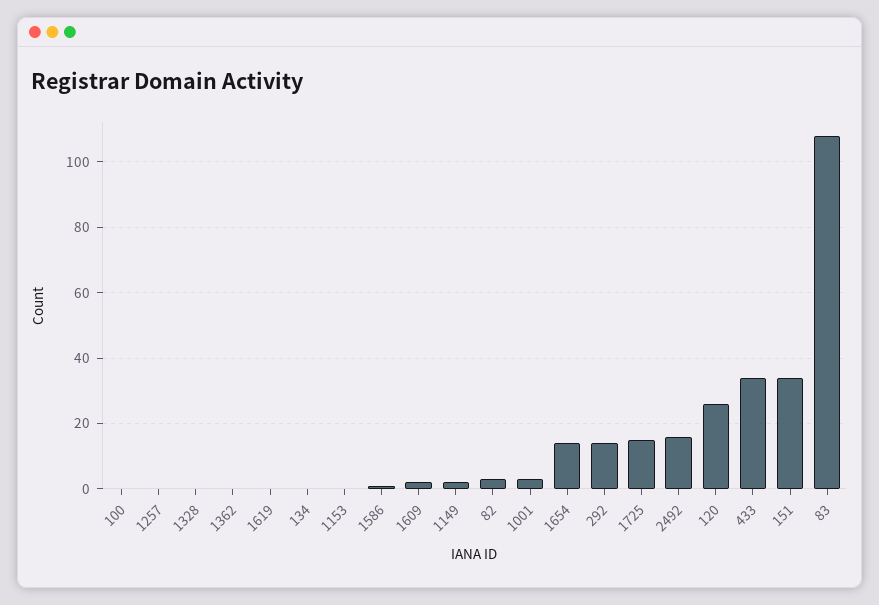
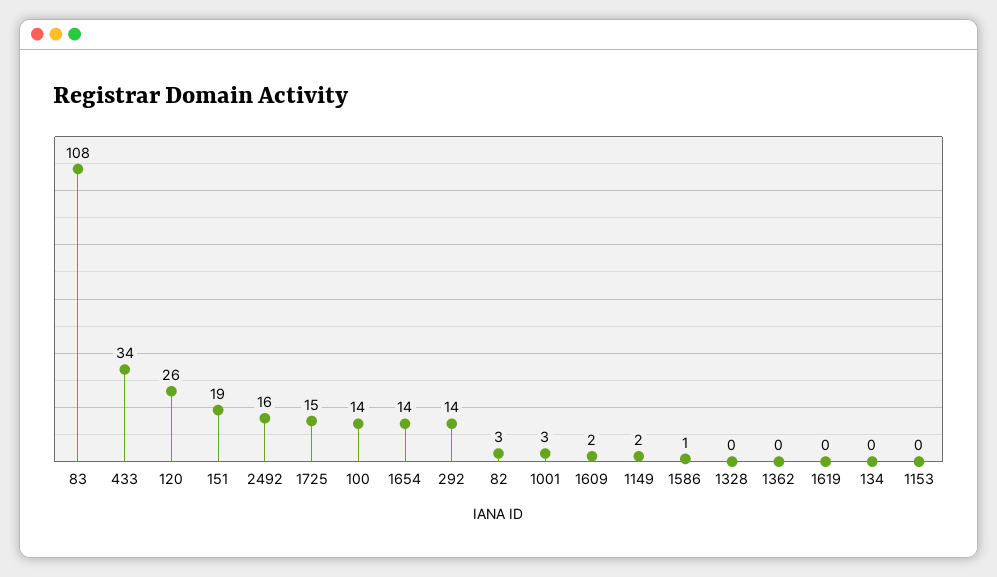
100: 0 -> 14
1257: 0 -> none
151: 35 -> 19

